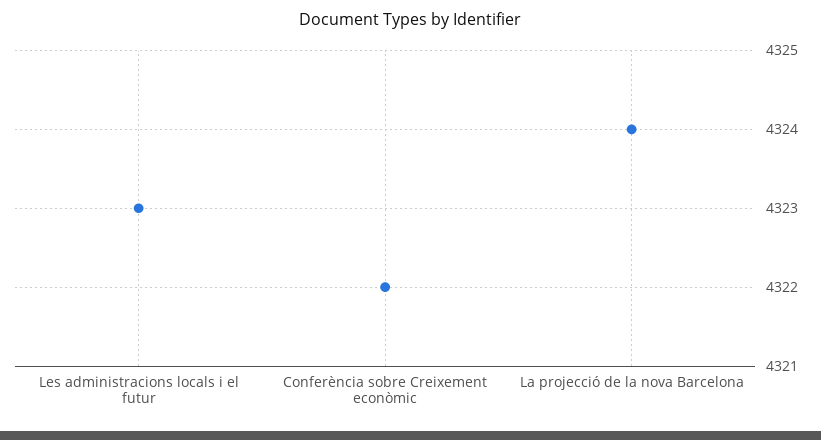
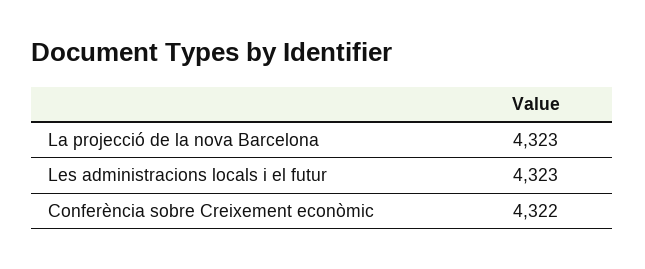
La projecció de la nova Barcelona: 4324 -> 4323

